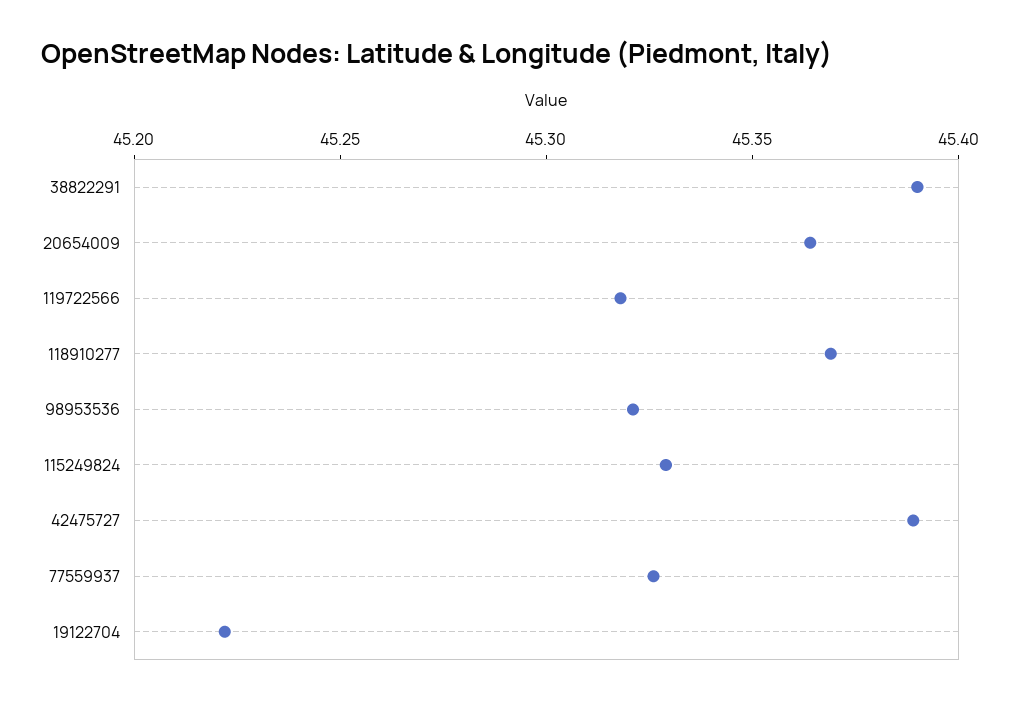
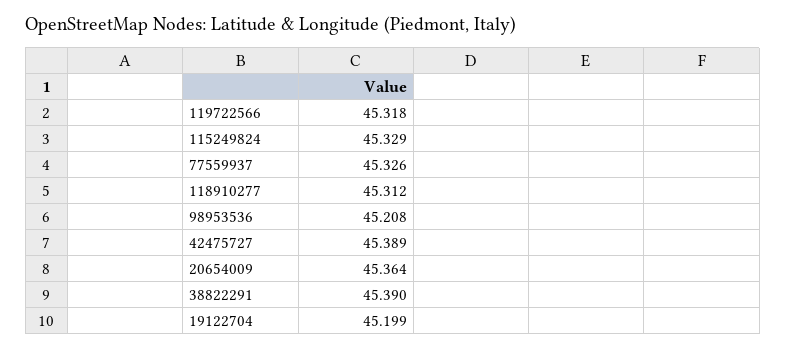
118910277: 45.37 -> 45.312
98953536: 45.32 -> 45.208
19122704: 45.22 -> 45.199

